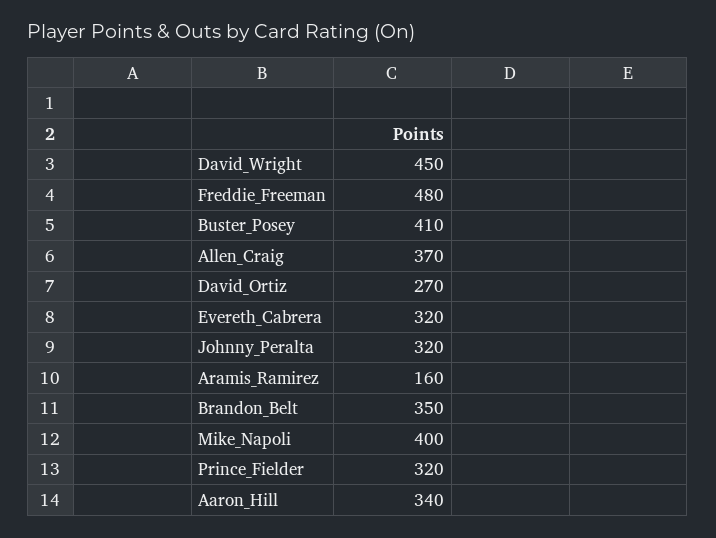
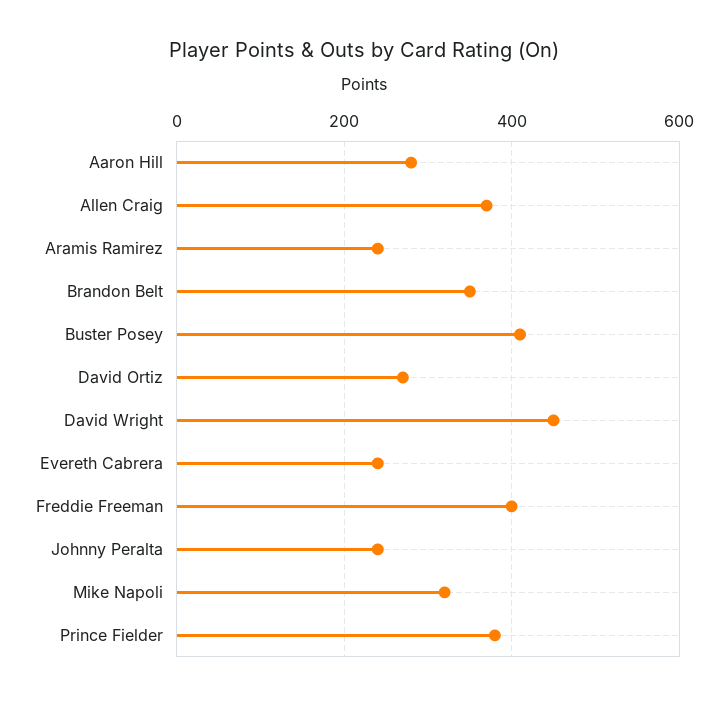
Freddie_Freeman: 480 -> 400
Evereth_Cabrera: 320 -> 240
Johnny_Peralta: 320 -> 240
Aramis_Ramirez: 160 -> 240
Mike_Napoli: 400 -> 320
Prince_Fielder: 320 -> 380
Aaron_Hill: 340 -> 280

